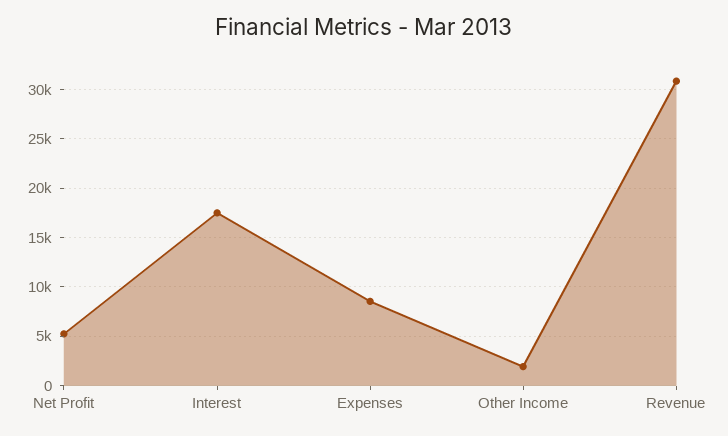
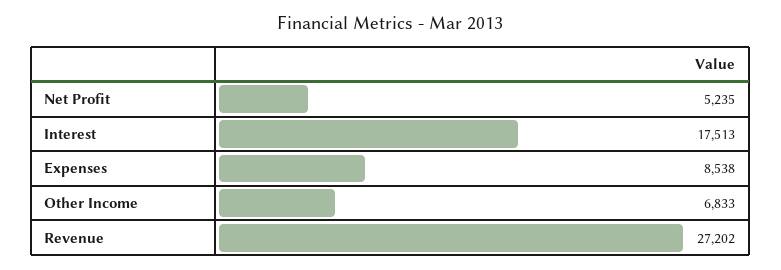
Other Income: 2000 -> 6833
Revenue: 31000 -> 27202

